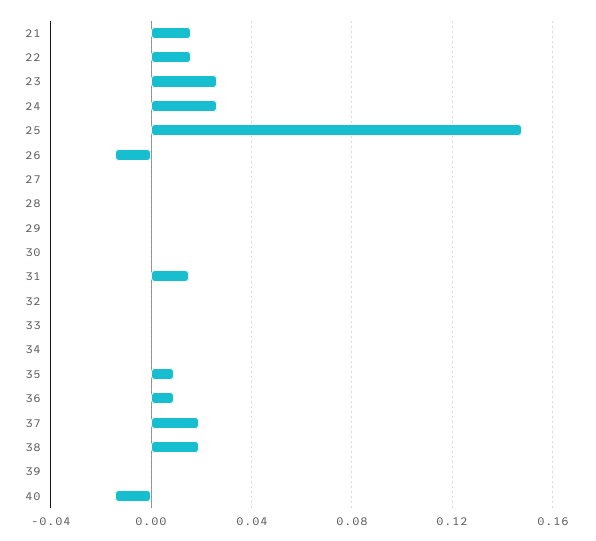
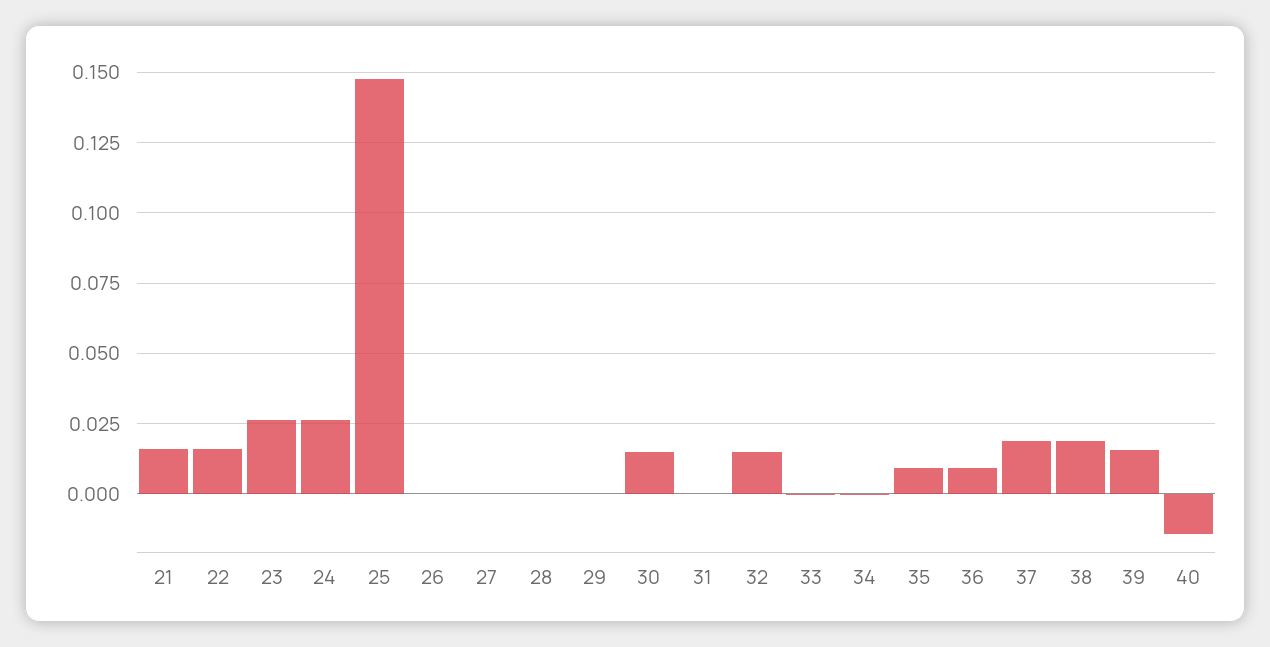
26: -0.015 -> 0
30: 0 -> 0.015
31: 0.015 -> 0
32: 0 -> 0.015
39: 0 -> 0.015

